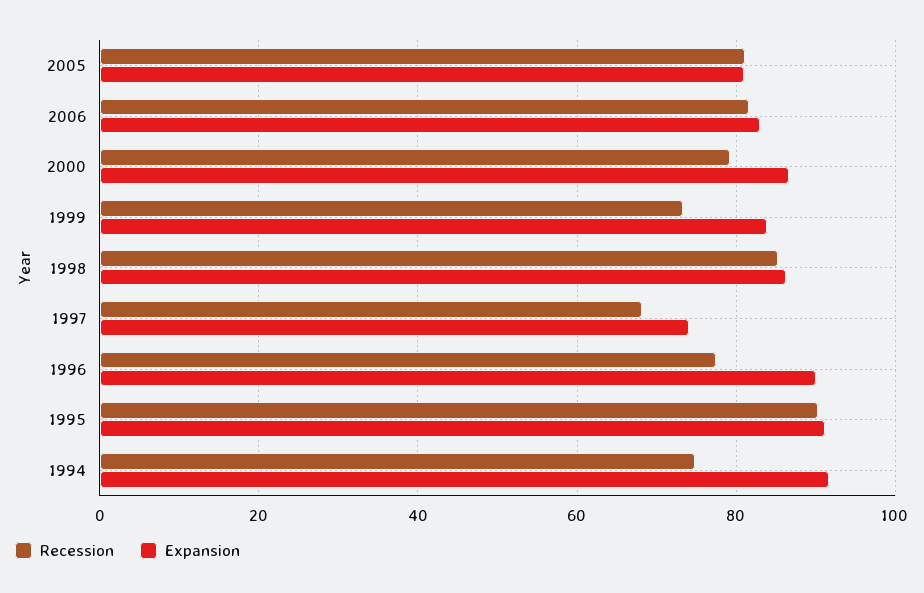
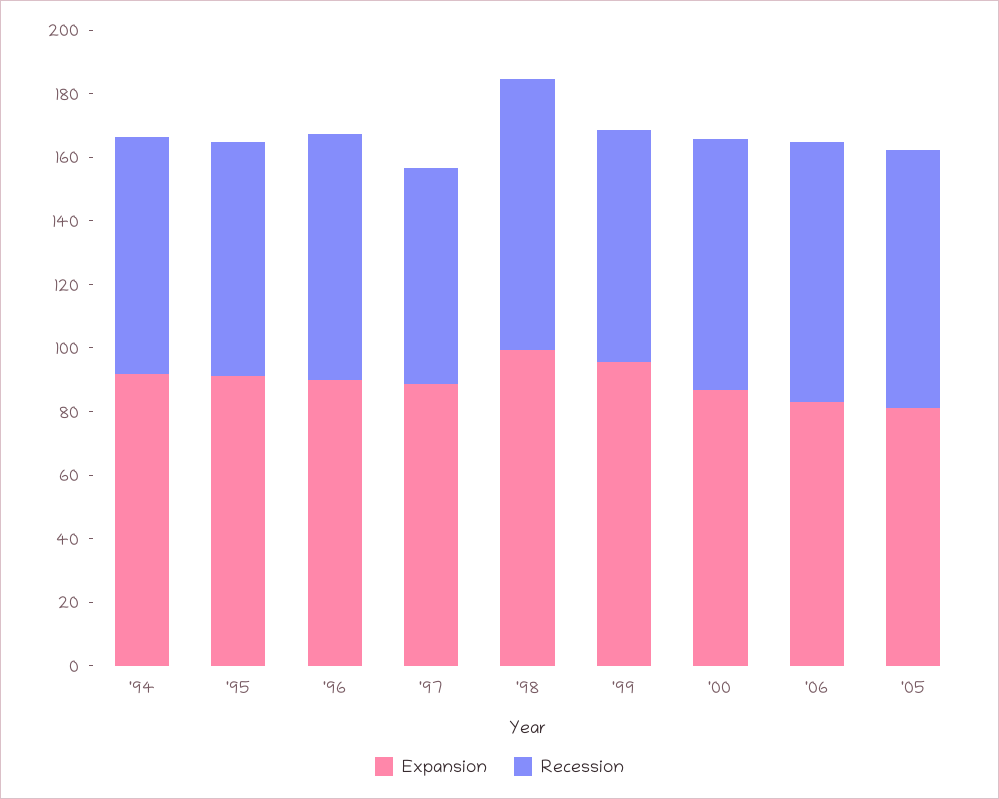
Expansion, 1999: 84 -> 95
Expansion, 1998: 86 -> 100
Expansion, 1997: 74 -> 90
Recession, 1995: 90 -> 75

